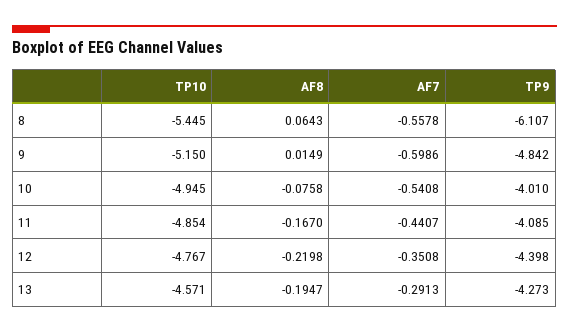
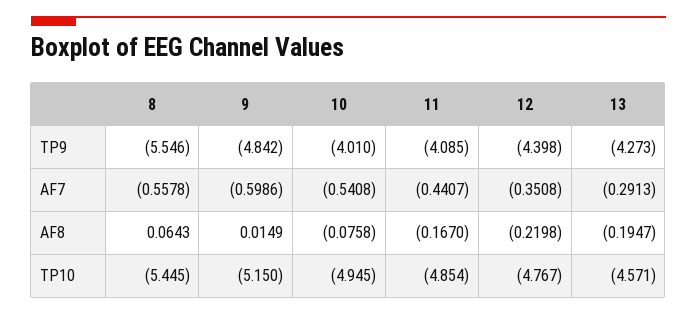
TP9, 8: -6.107 -> -5.546

